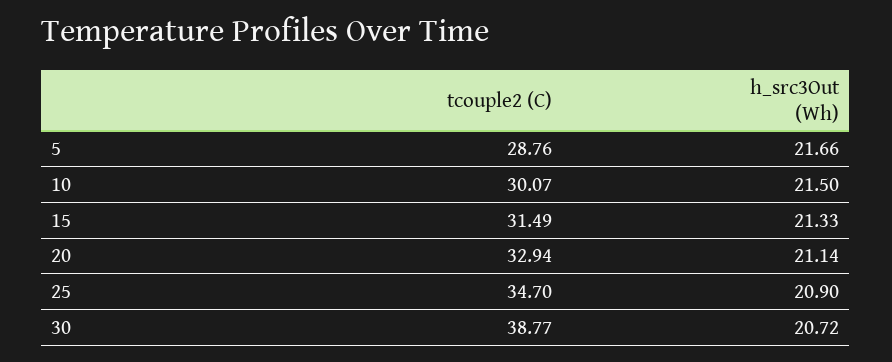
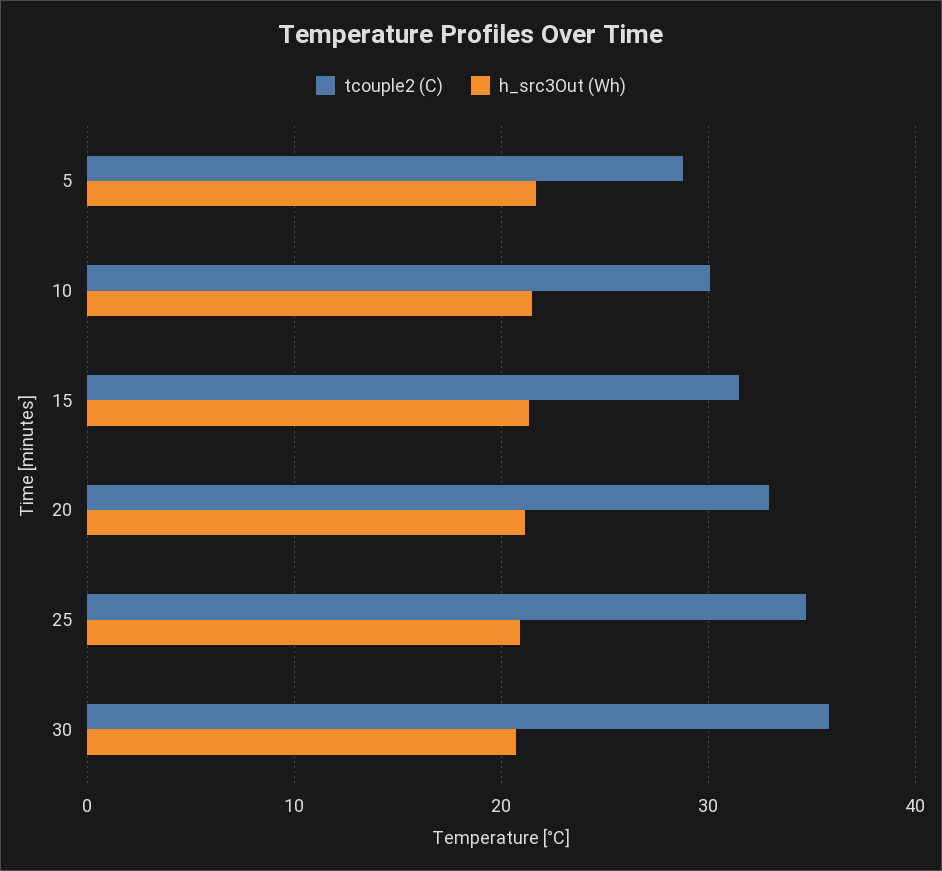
tcouple2 (C), 30: 38.77 -> 36

